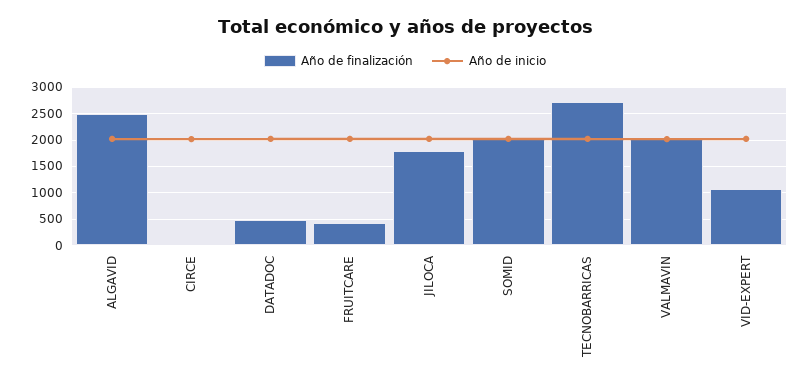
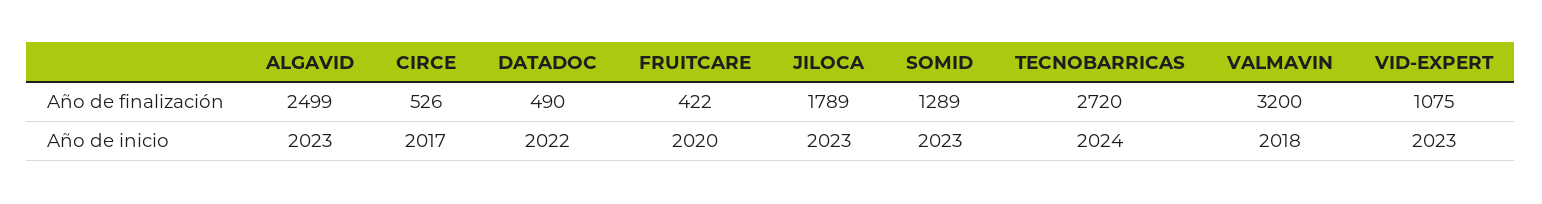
Año de finalización, CIRCE: 0 -> 526
Año de finalización, SOMID: 2000 -> 1289
Año de finalización, VALMAVIN: 2000 -> 3200

